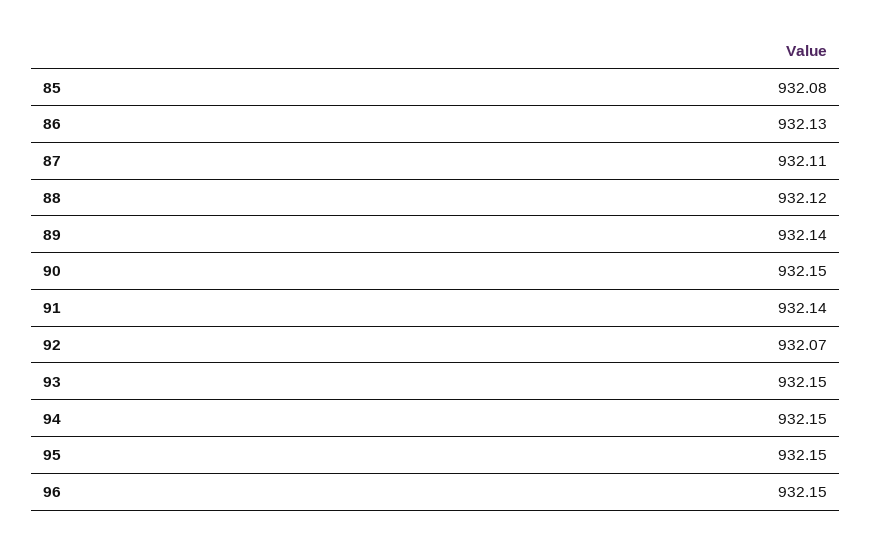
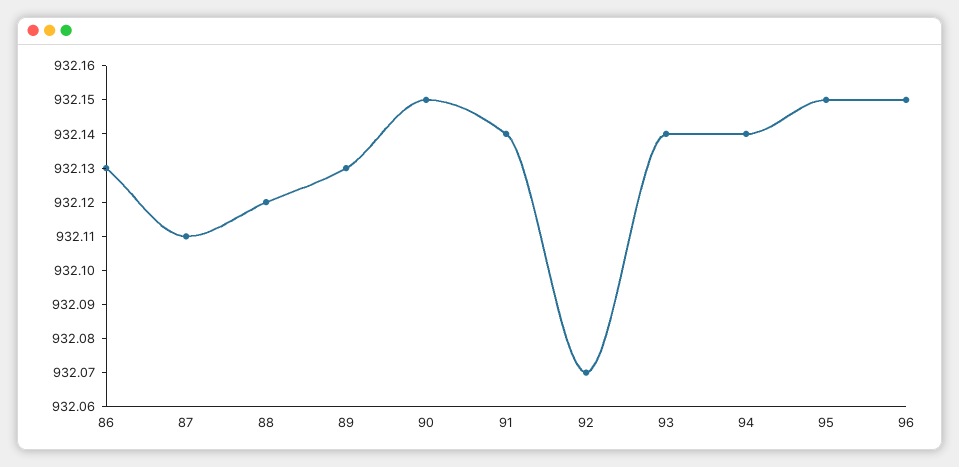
85: 932.08 -> none
89: 932.14 -> 932.13
93: 932.15 -> 932.14
94: 932.15 -> 932.14

